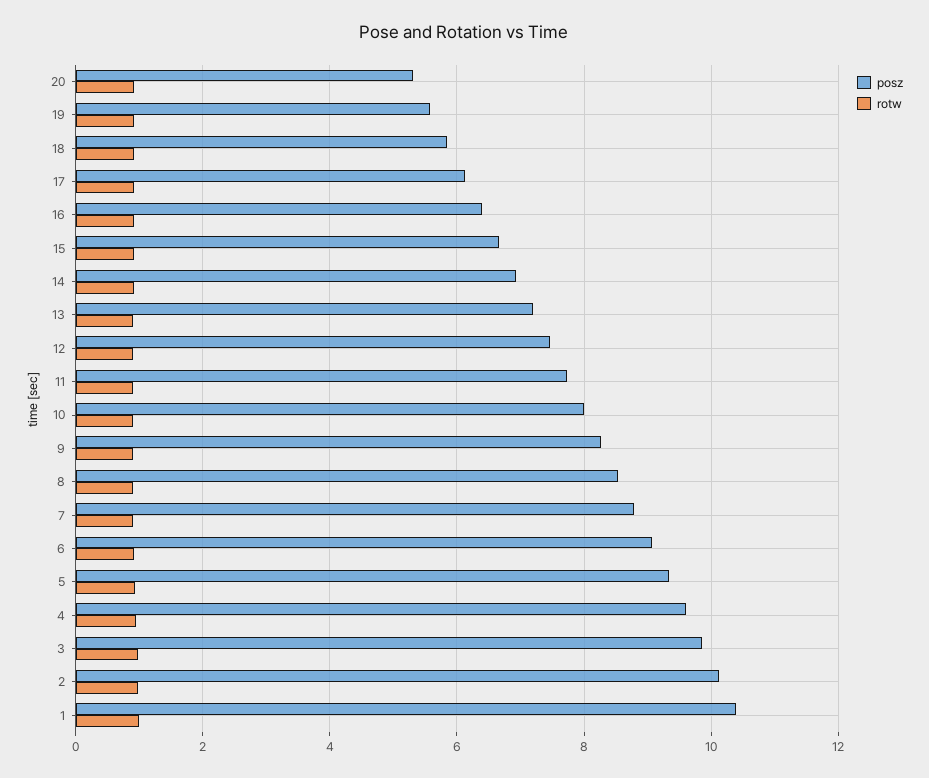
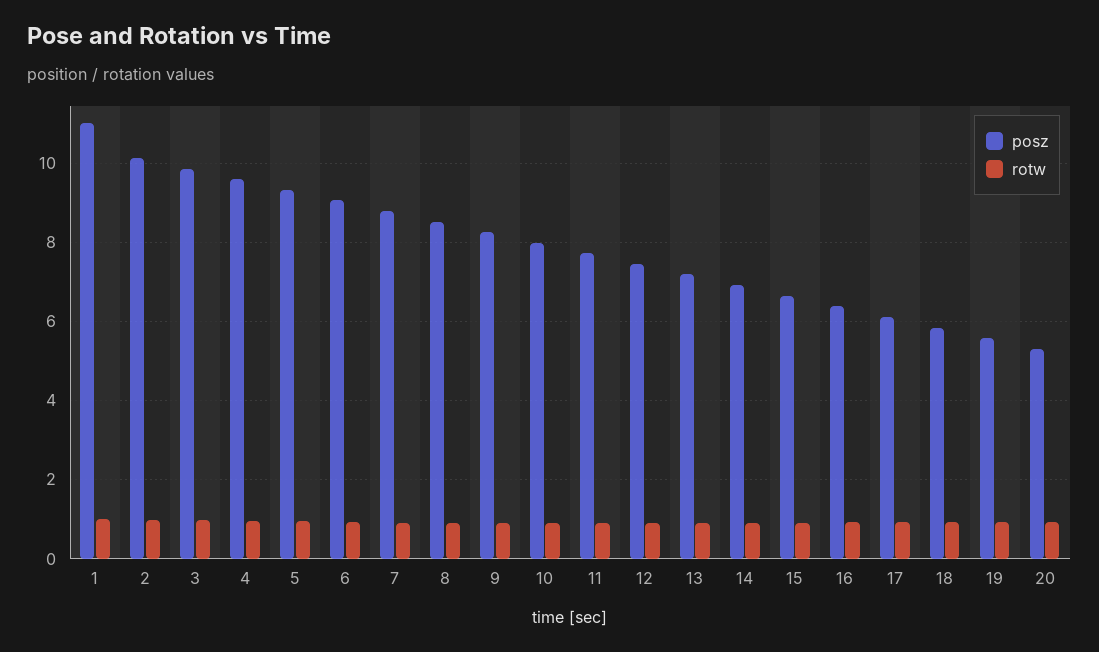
posz, 1: 10.4 -> 11

